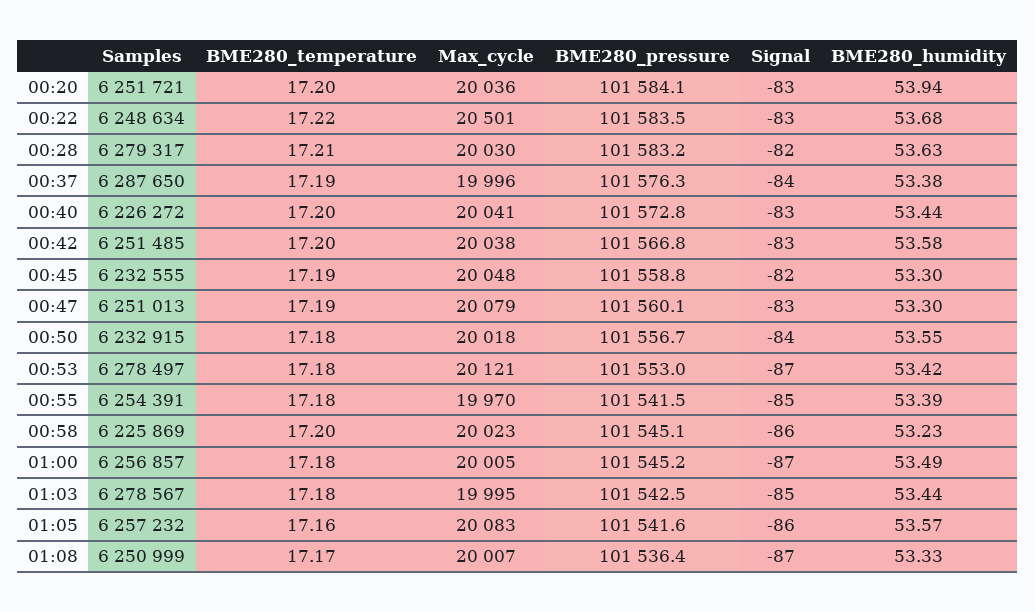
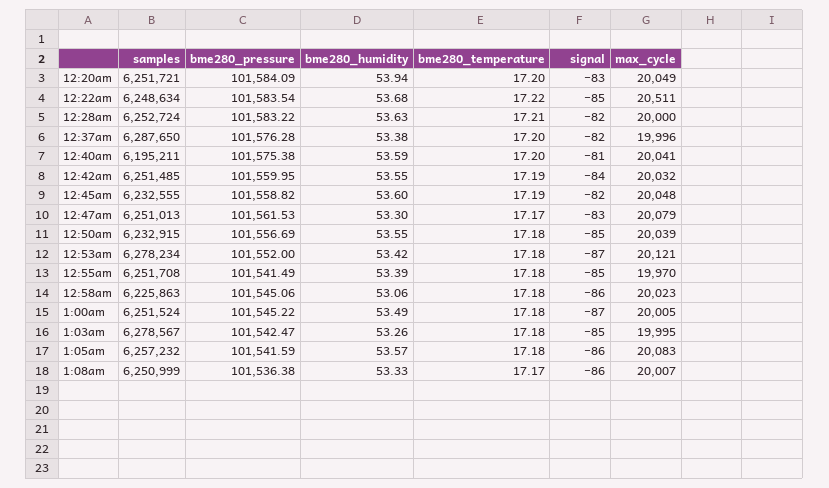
Max_cycle, 00:20: 20036 -> 20049
Max_cycle, 00:22: 20501 -> 20511
Signal, 00:22: -83 -> -85
Samples, 00:28: 6279317 -> 6252724
Max_cycle, 00:28: 20030 -> 20000
BME280_temperature, 00:37: 17.19 -> 17.2
Signal, 00:37: -84 -> -82
Samples, 00:40: 6226272 -> 6195211
BME280_pressure, 00:40: 101572.8 -> 101575.38
Signal, 00:40: -83 -> -81
BME280_humidity, 00:40: 53.44 -> 53.59
BME280_temperature, 00:42: 17.2 -> 17.19
Max_cycle, 00:42: 20038 -> 20032
BME280_pressure, 00:42: 101566.8 -> 101559.95
Signal, 00:42: -83 -> -84
BME280_humidity, 00:42: 53.58 -> 53.55
BME280_humidity, 00:45: 53.3 -> 53.6
BME280_temperature, 00:47: 17.19 -> 17.17
BME280_pressure, 00:47: 101560.1 -> 101561.53
Max_cycle, 00:50: 20018 -> 20039
Signal, 00:50: -84 -> -85
Samples, 00:53: 6278497 -> 6278234
BME280_pressure, 00:53: 101553 -> 101552
Samples, 00:55: 6254391 -> 6251708
Samples, 00:58: 6225869 -> 6225863
BME280_temperature, 00:58: 17.2 -> 17.18
BME280_humidity, 00:58: 53.23 -> 53.06
Samples, 01:00: 6256857 -> 6251524
BME280_humidity, 01:03: 53.44 -> 53.26
BME280_temperature, 01:05: 17.16 -> 17.18
Signal, 01:08: -87 -> -86

